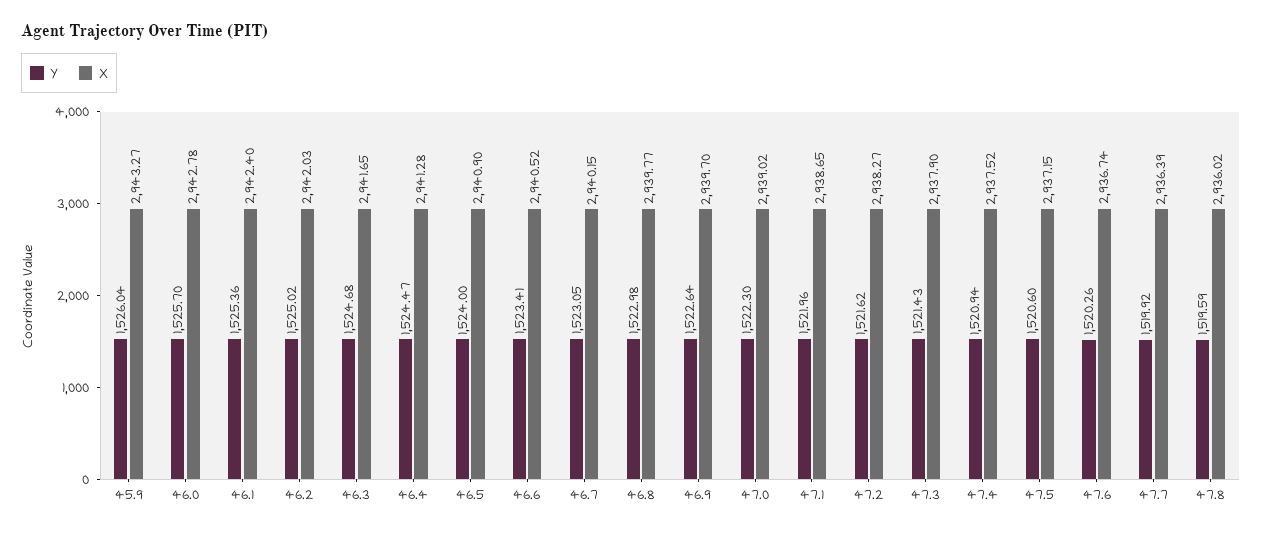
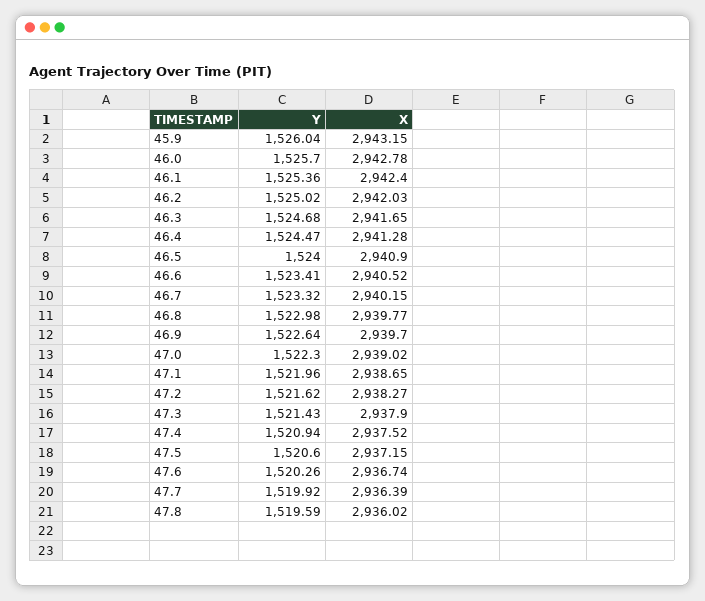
X, 45.9: 2943.27 -> 2943.15
Y, 46.7: 1523.05 -> 1523.32

